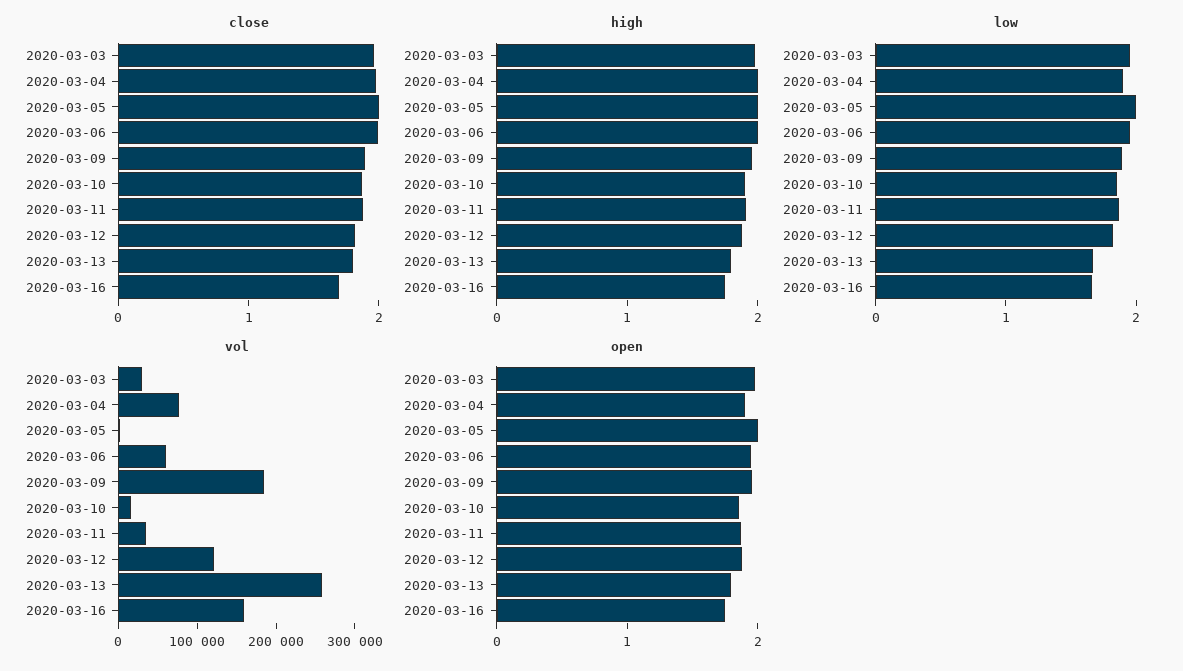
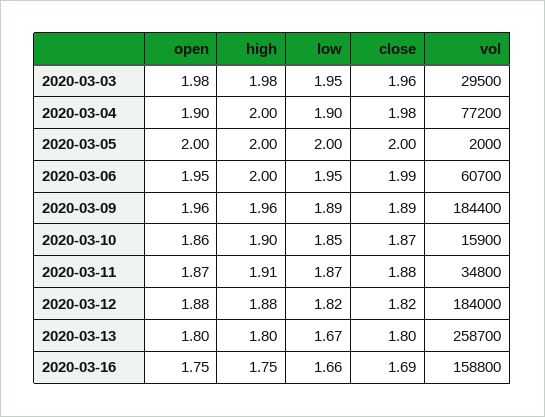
vol, 2020-03-12: 120000 -> 184000

